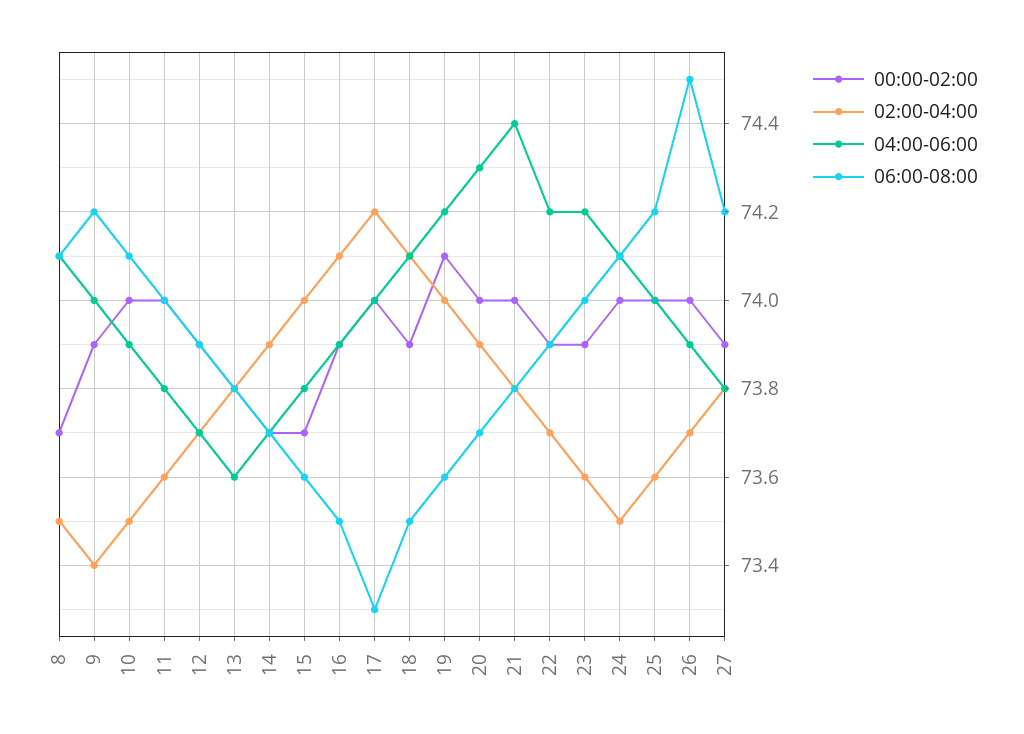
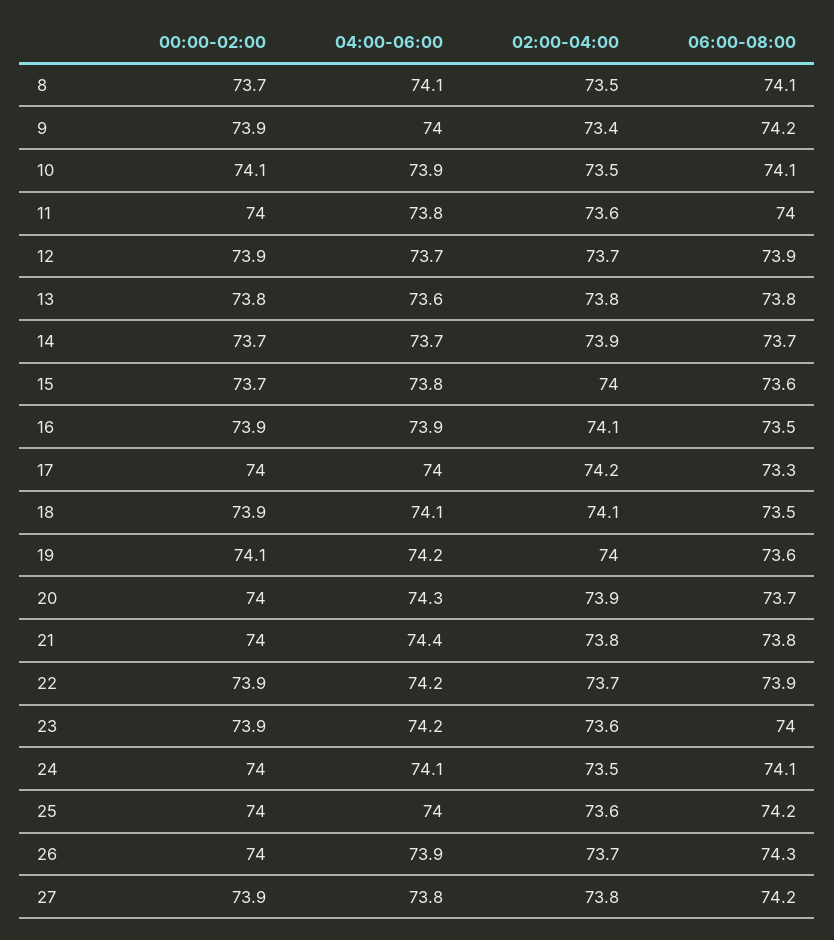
00:00-02:00, 10: 74 -> 74.1
06:00-08:00, 26: 74.5 -> 74.3

